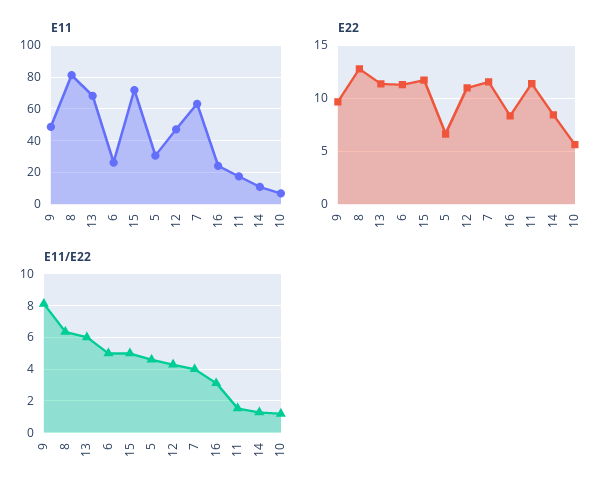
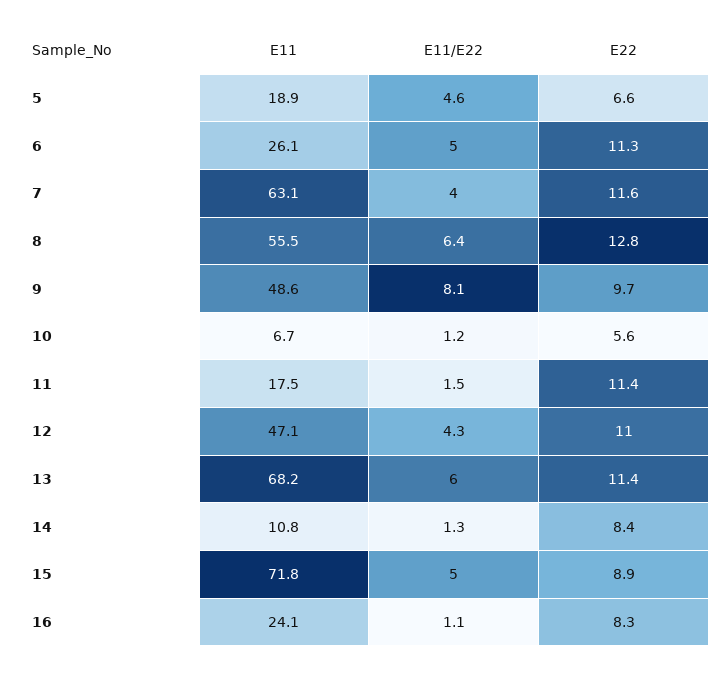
E11, 8: 80 -> 55.5
E11, 5: 30 -> 18.9
E22, 15: 12 -> 8.9
E11/E22, 16: 3 -> 1.1

